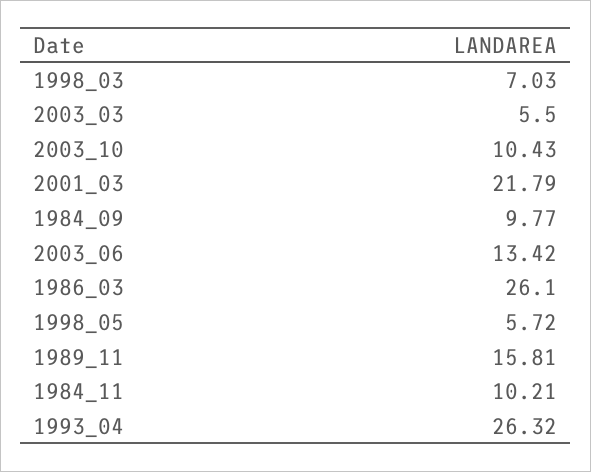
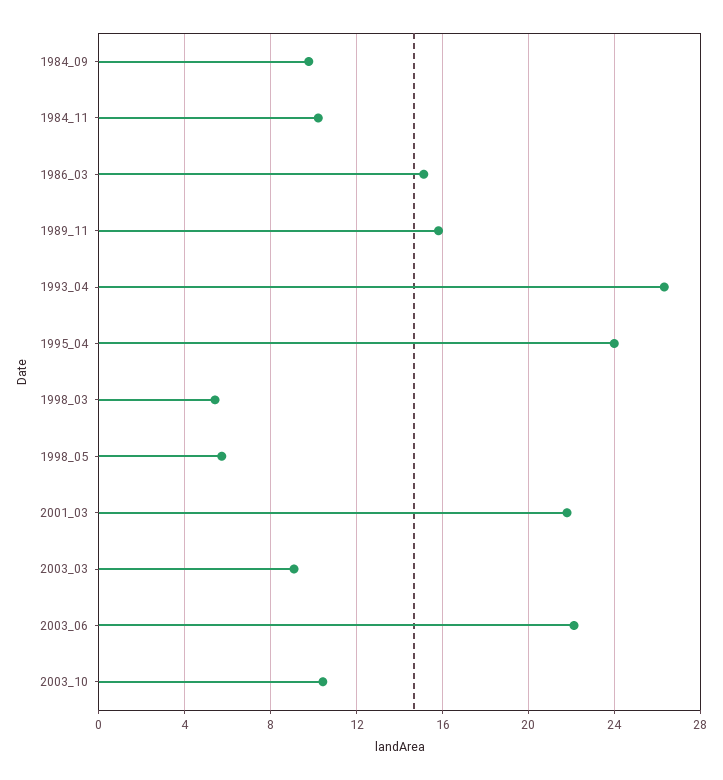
1998_03: 7.03 -> 5.5
2003_03: 5.5 -> 9
2003_06: 13.42 -> 22
1986_03: 26.1 -> 15
1995_04: none -> 24

